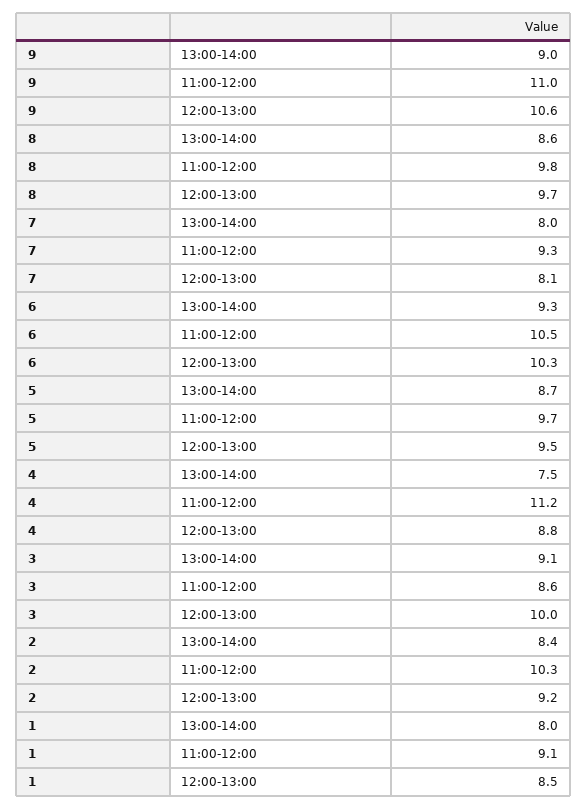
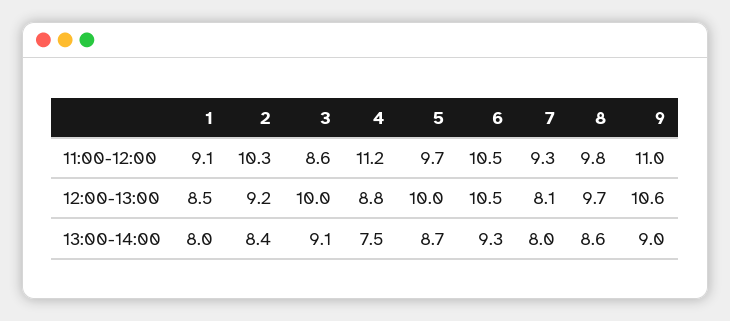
6, 12:00-13:00: 10.3 -> 10.5
5, 12:00-13:00: 9.5 -> 10

